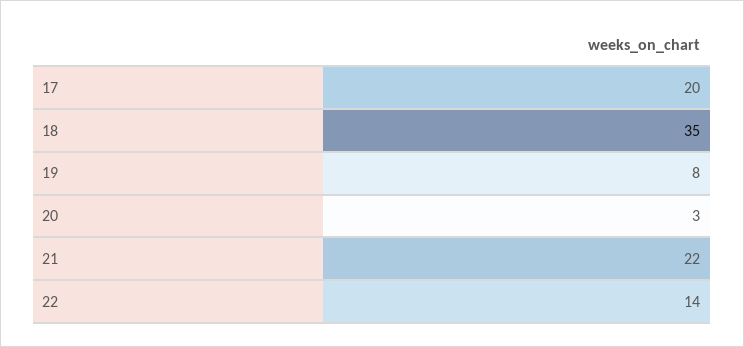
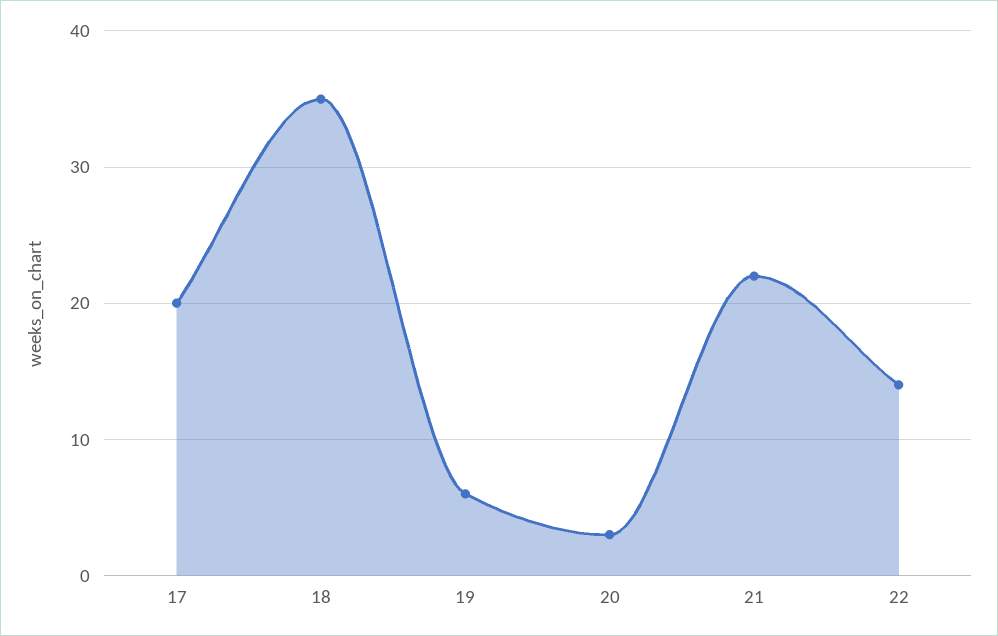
19: 8 -> 6

